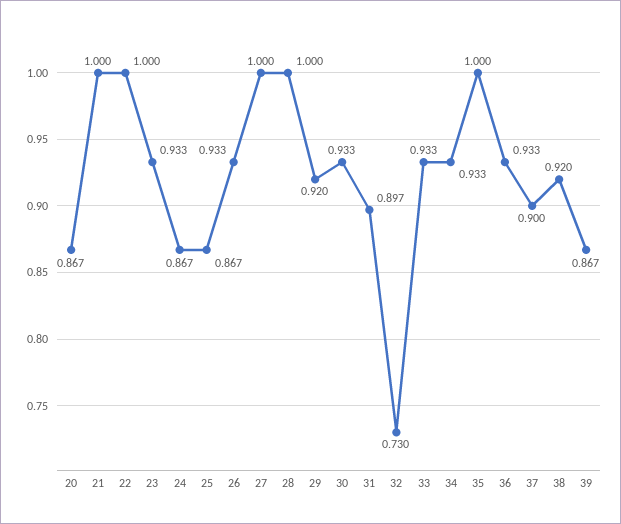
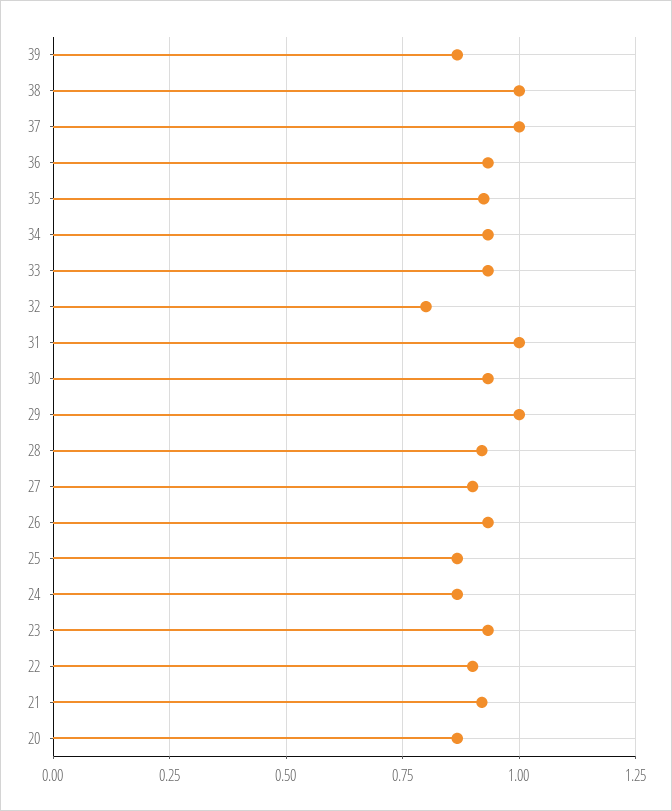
21: 1 -> 0.925
22: 1 -> 0.9
27: 1 -> 0.9
28: 1 -> 0.925
29: 0.92 -> 1
31: 0.897 -> 1
32: 0.73 -> 0.8
35: 1 -> 0.925
37: 0.9 -> 1
38: 0.92 -> 1

